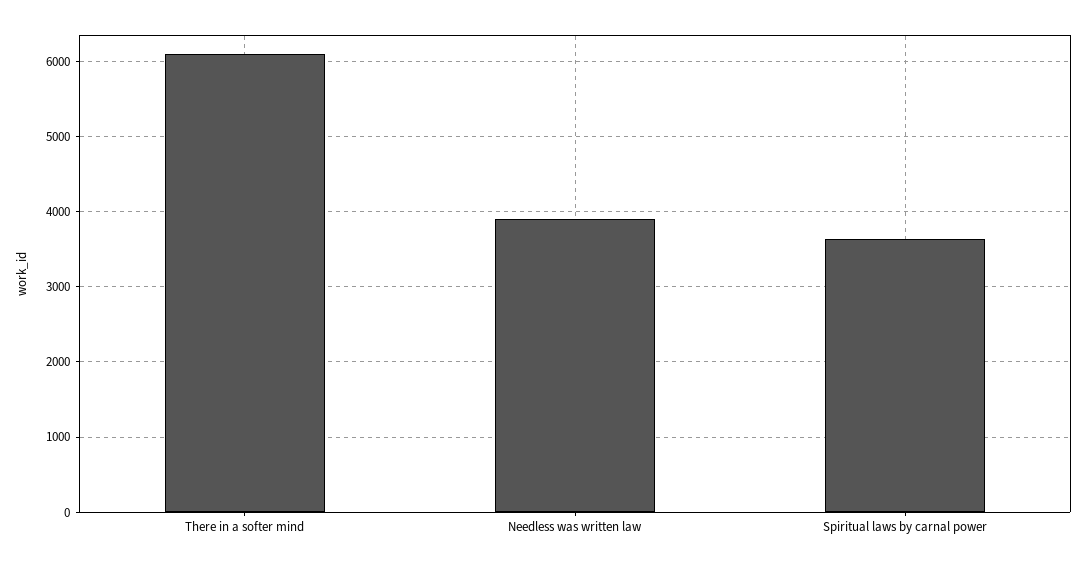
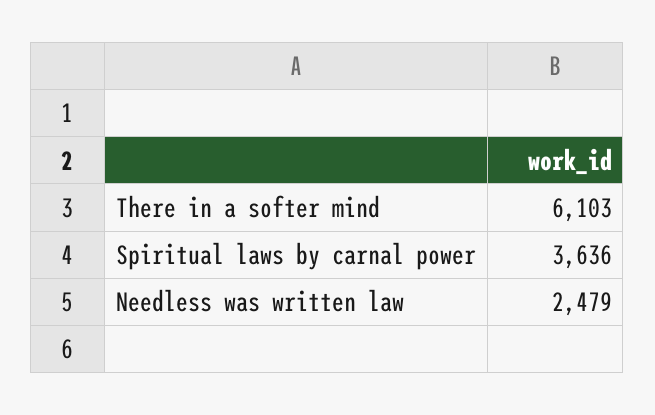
Needless was written law: 3900 -> 2479

